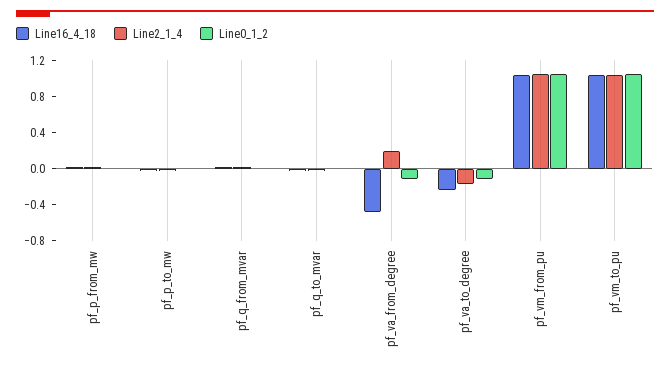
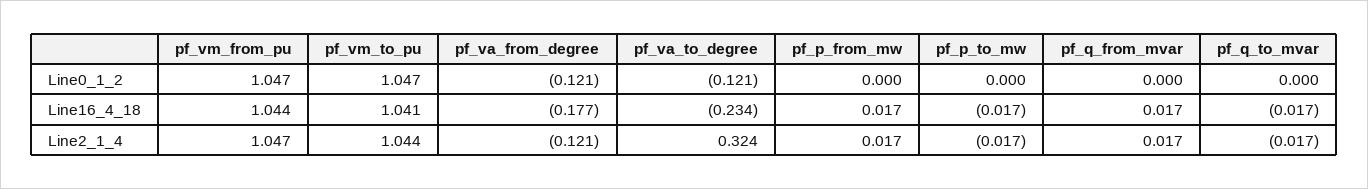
Line16_4_18, pf_va_from_degree: -0.5 -> -0.177
Line2_1_4, pf_va_from_degree: 0.2 -> -0.121
Line2_1_4, pf_va_to_degree: -0.2 -> 0.324

